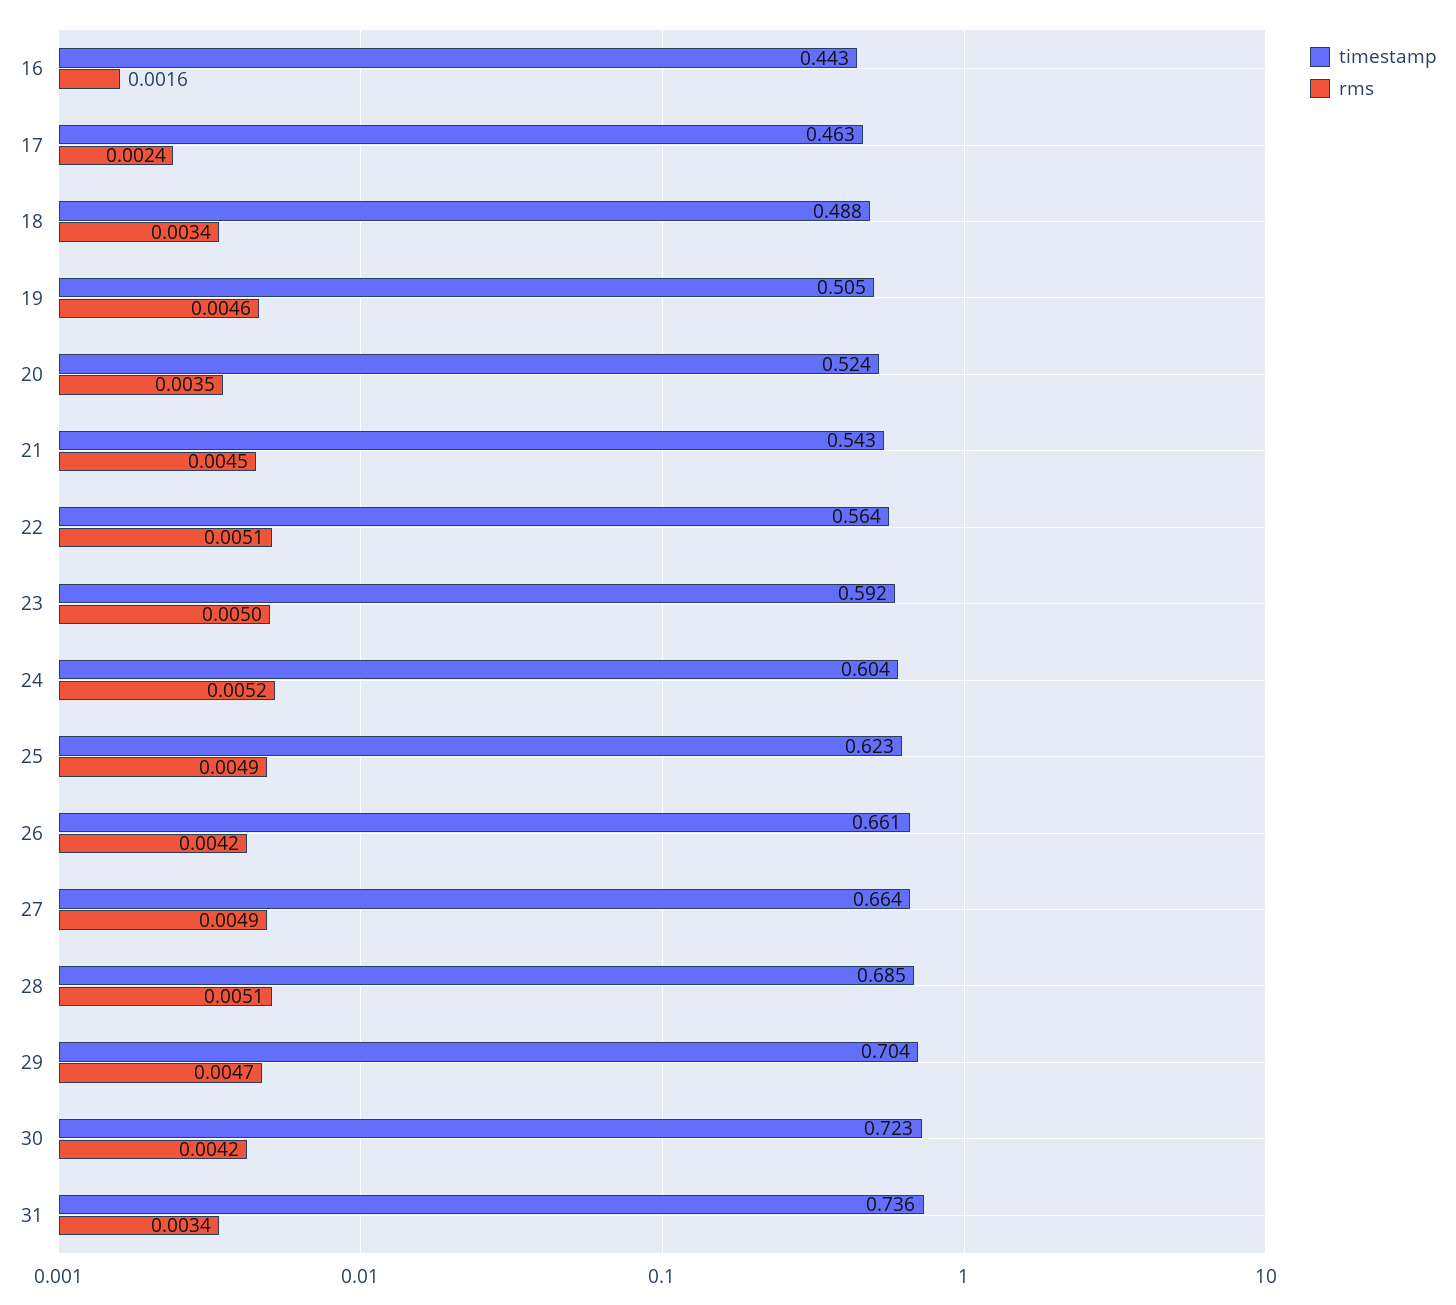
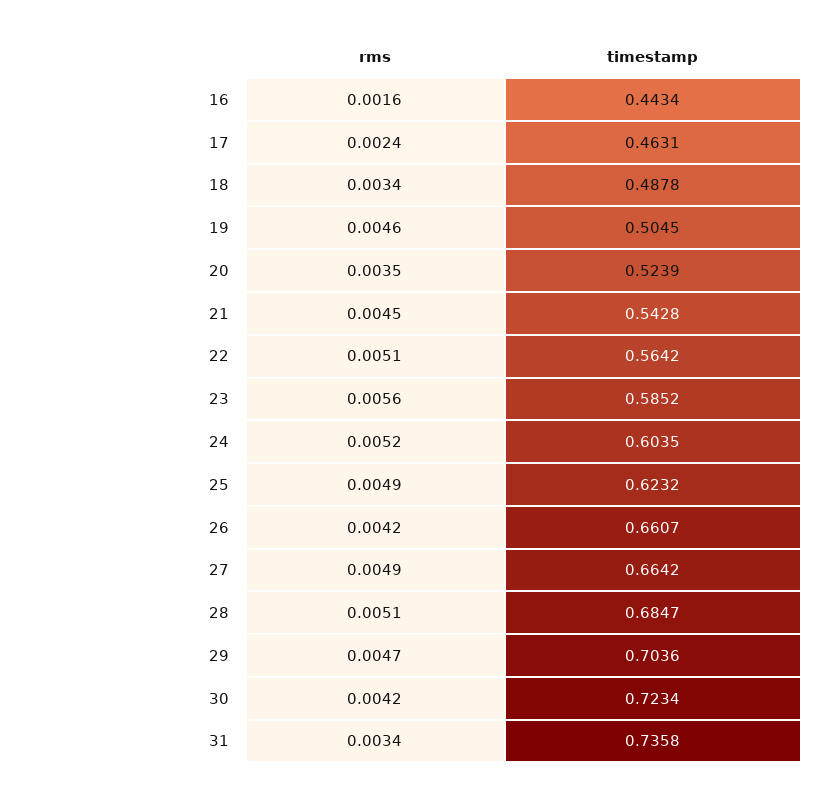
timestamp, 23: 0.592 -> 0.5852
rms, 23: 0.005 -> 0.0056

